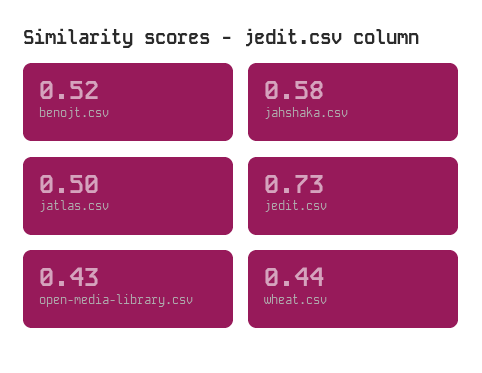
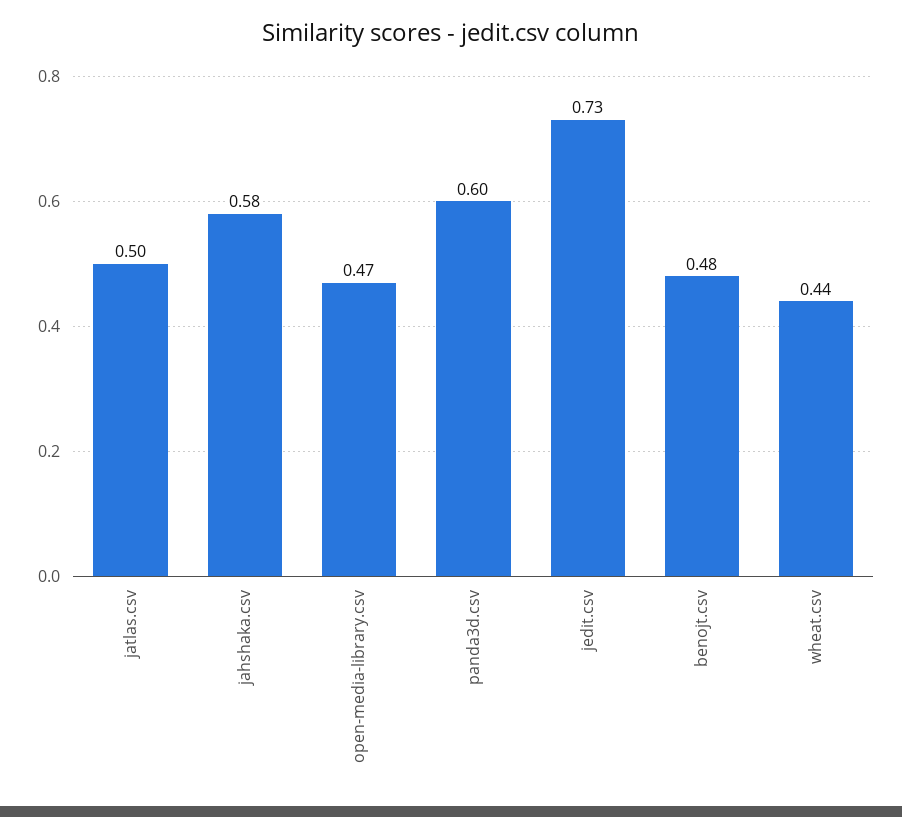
benojt.csv: 0.52 -> 0.48
open-media-library.csv: 0.43 -> 0.47
panda3d.csv: none -> 0.6

